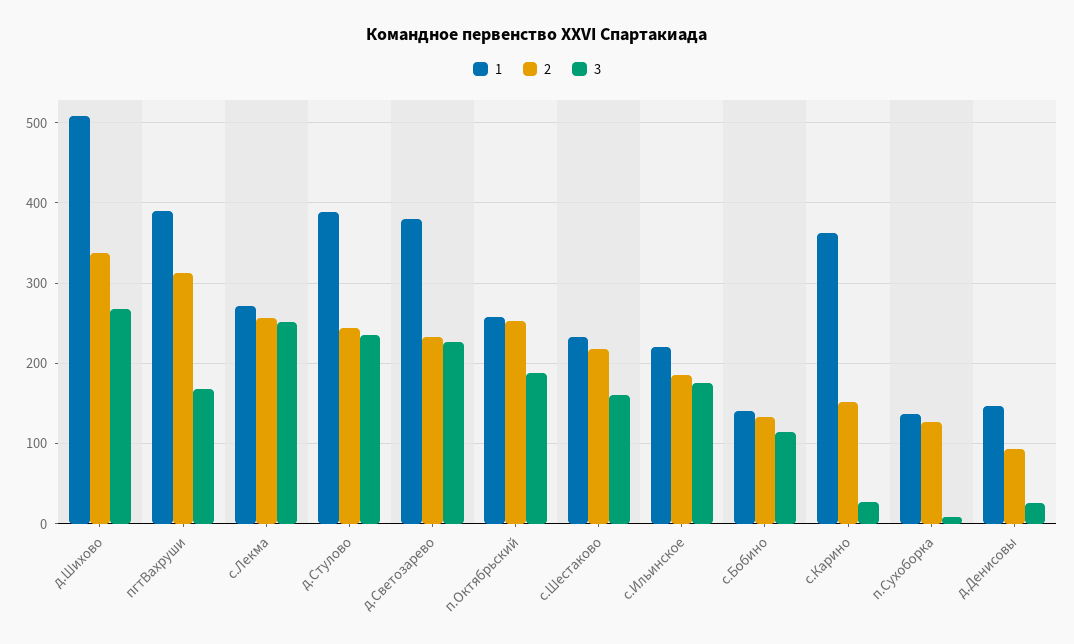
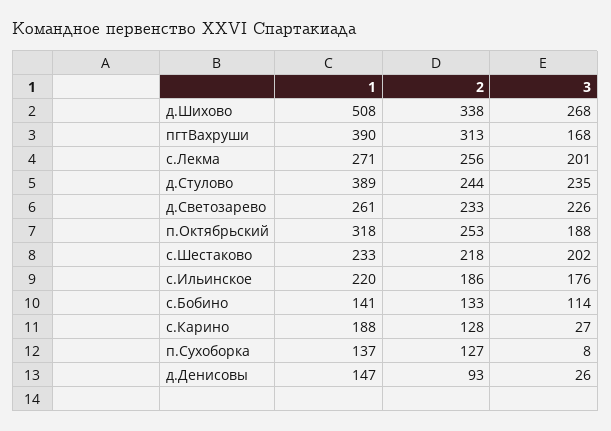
3, с.Лекма: 250 -> 201
1, д.Светозарево: 380 -> 261
1, п.Октябрьский: 260 -> 318
3, с.Шестаково: 160 -> 202
1, с.Карино: 360 -> 188
2, с.Карино: 150 -> 128

